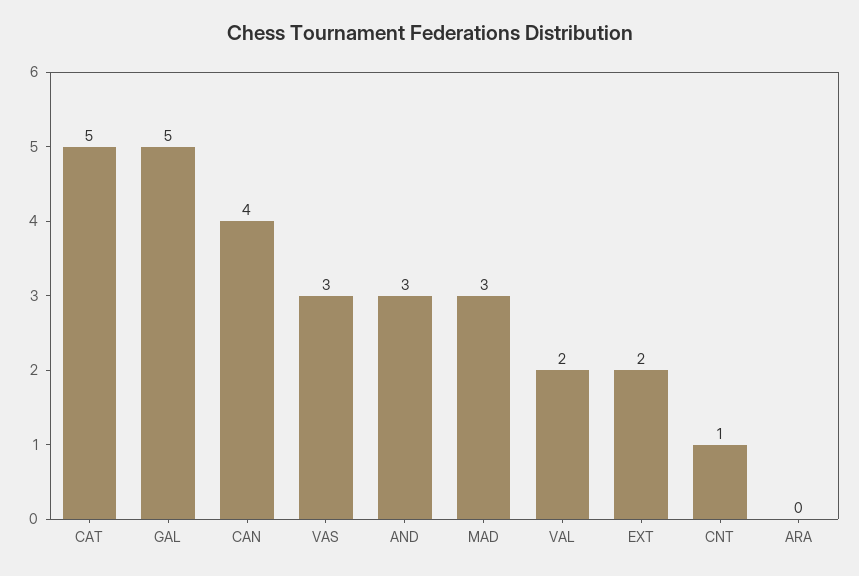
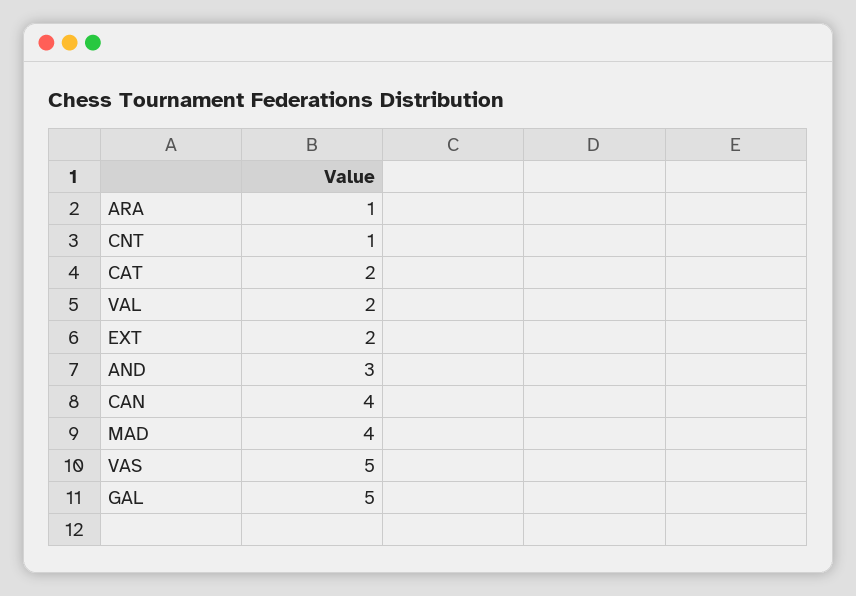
CAT: 5 -> 2
VAS: 3 -> 5
MAD: 3 -> 4
ARA: 0 -> 1

